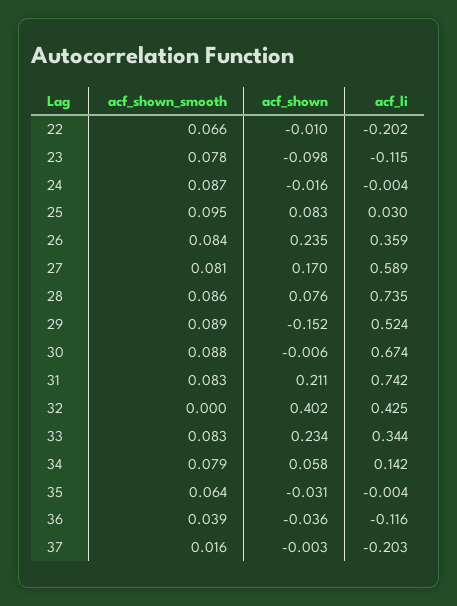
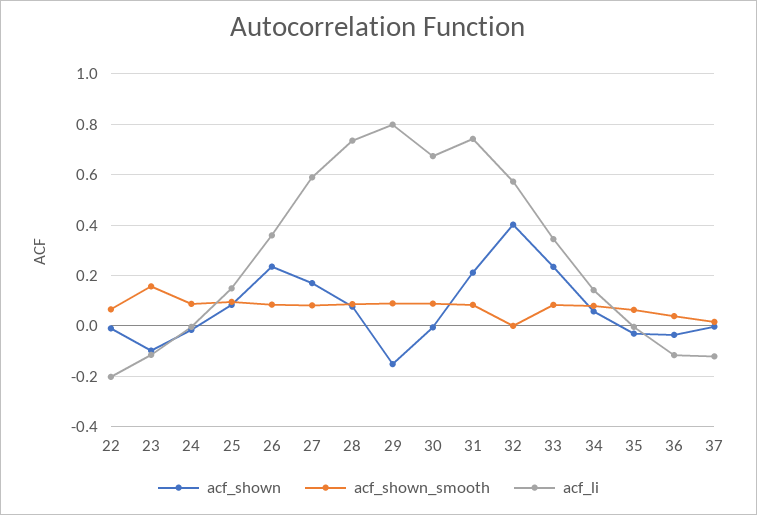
acf_shown_smooth, 23: 0.078 -> 0.15
acf_li, 25: 0.03 -> 0.15
acf_li, 29: 0.524 -> 0.8
acf_li, 32: 0.425 -> 0.575
acf_li, 37: -0.203 -> -0.125

